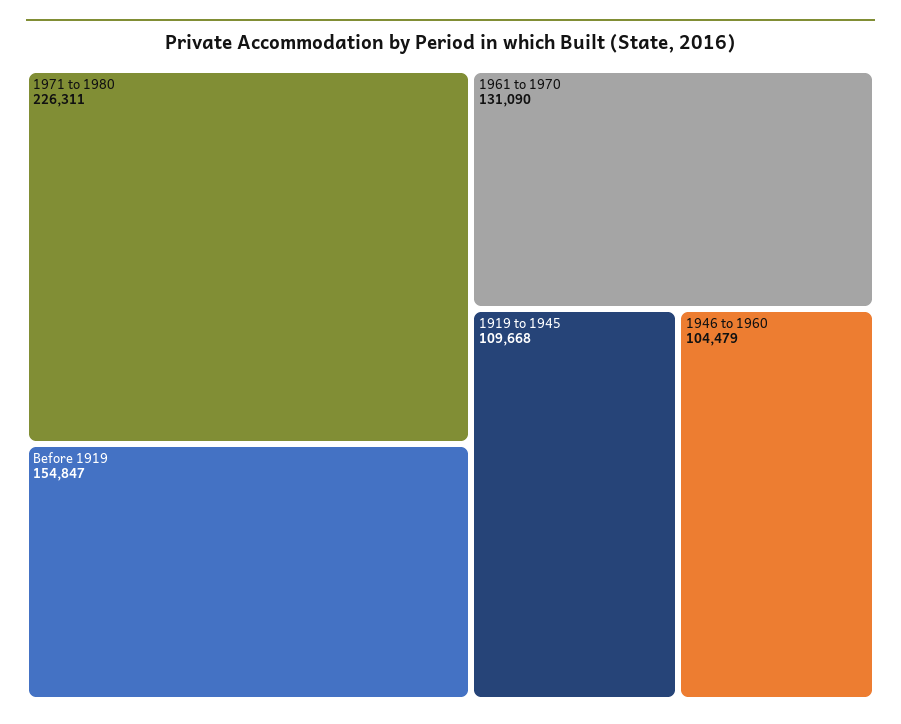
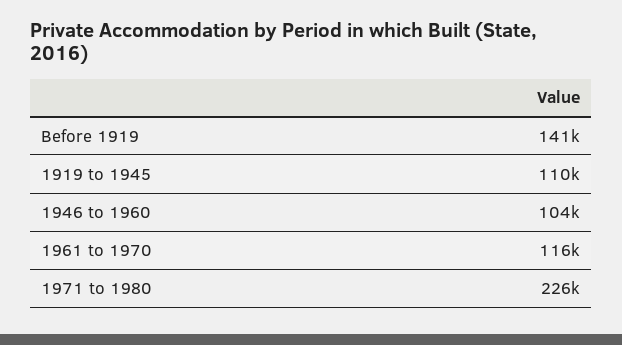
Before 1919: 154847 -> 141000
1961 to 1970: 131090 -> 116000

